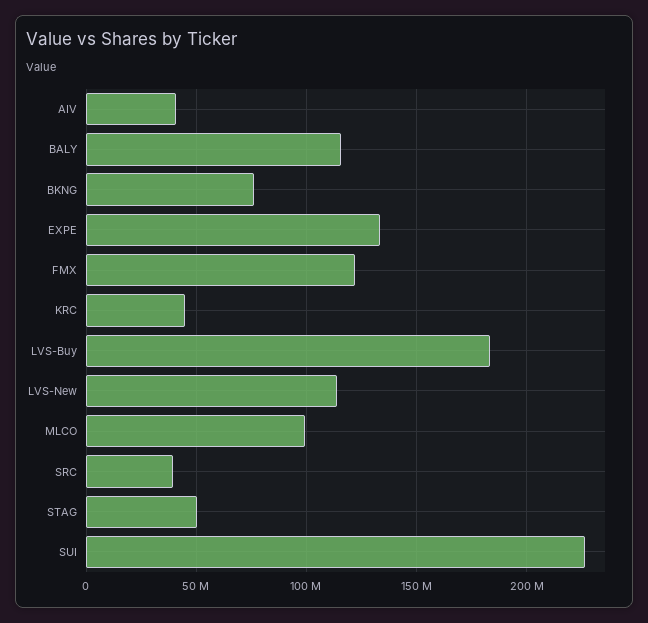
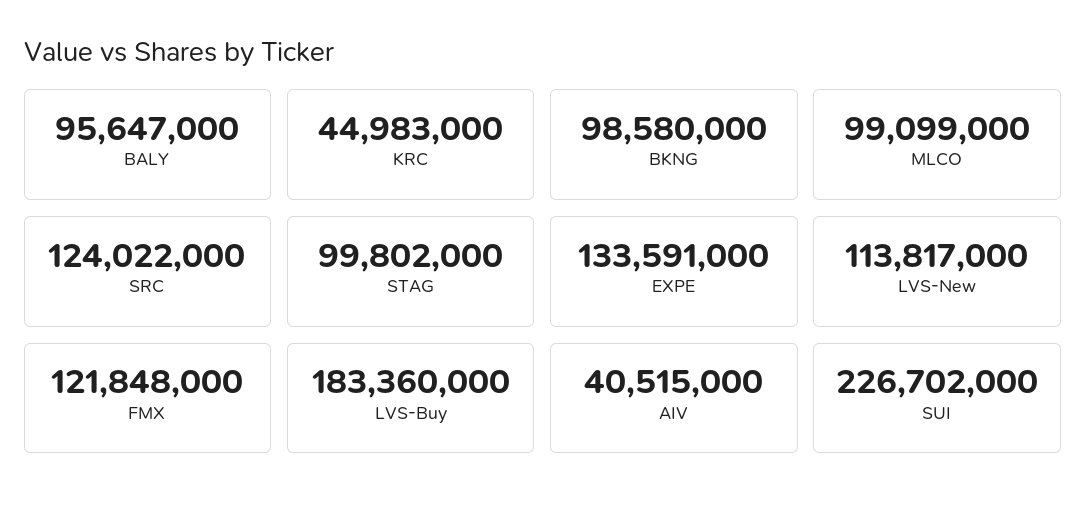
BALY: 115000000 -> 95647000
BKNG: 75000000 -> 98580000
SRC: 40000000 -> 124022000
STAG: 50000000 -> 99802000

